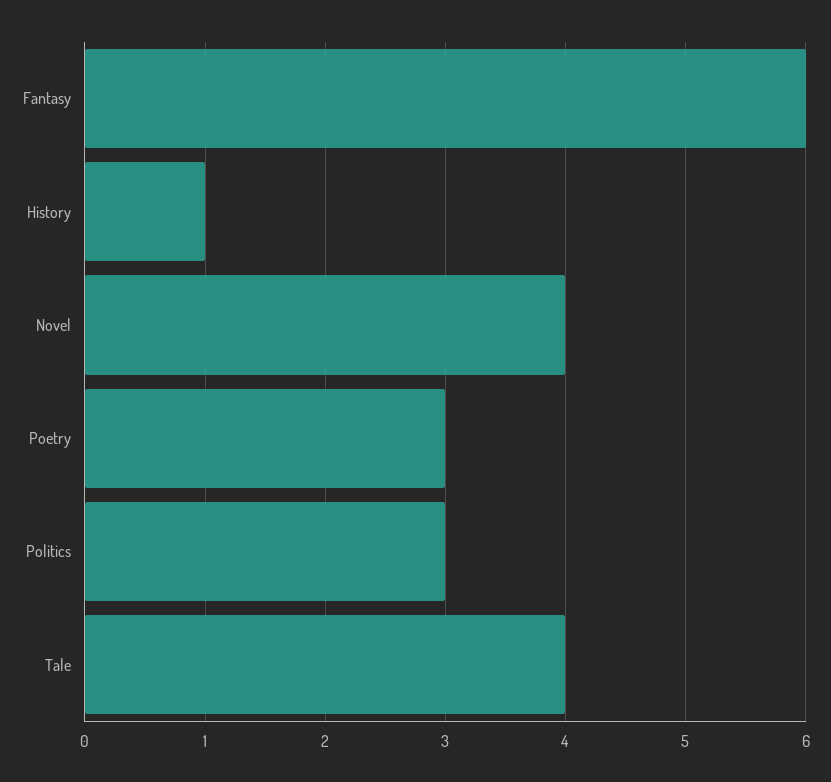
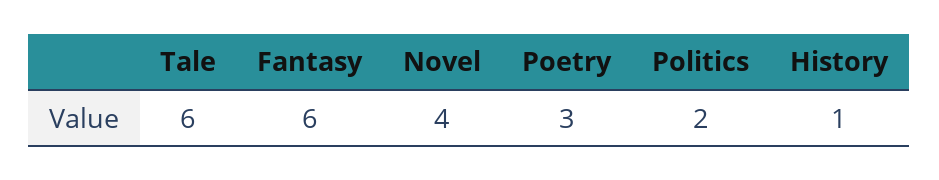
Politics: 3 -> 2
Tale: 4 -> 6

